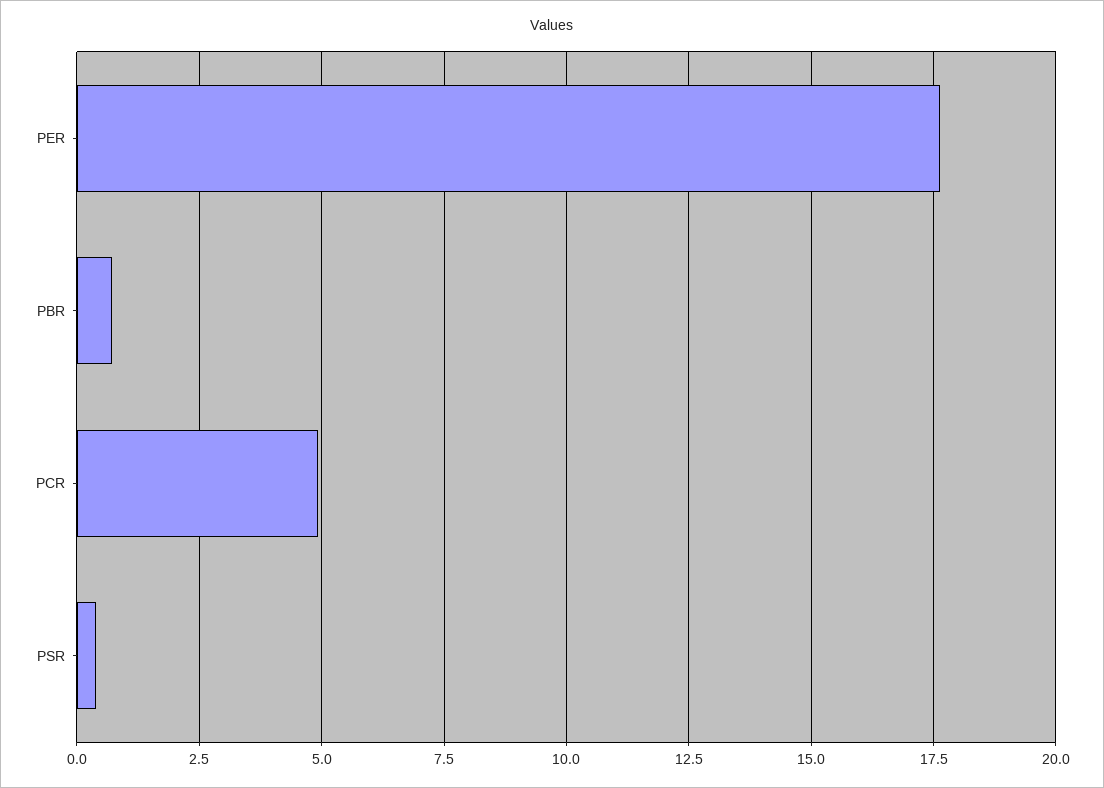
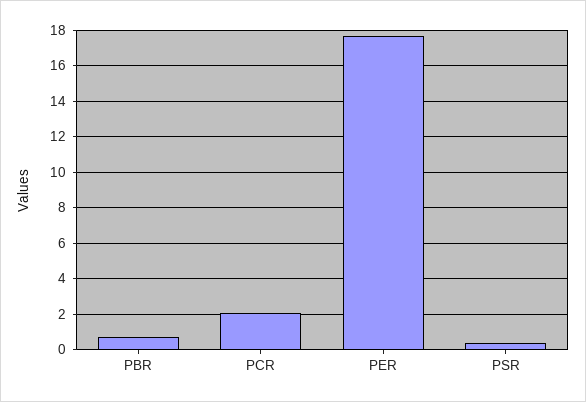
PCR: 5 -> 2

